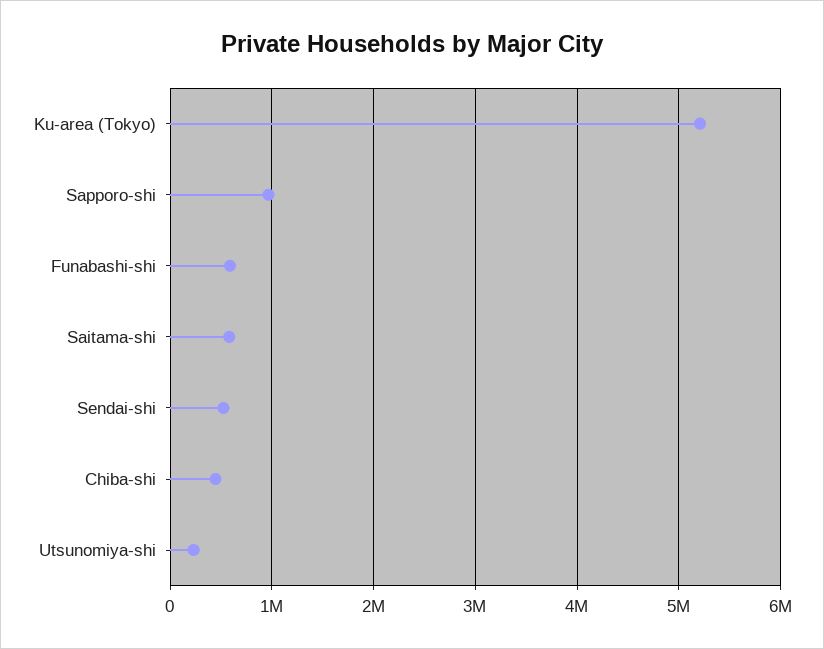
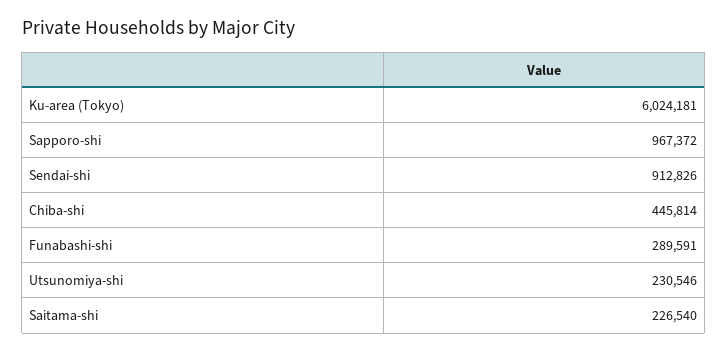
Ku-area (Tokyo): 5200000 -> 6024181
Funabashi-shi: 600000 -> 289591
Saitama-shi: 600000 -> 226540
Sendai-shi: 500000 -> 912826

